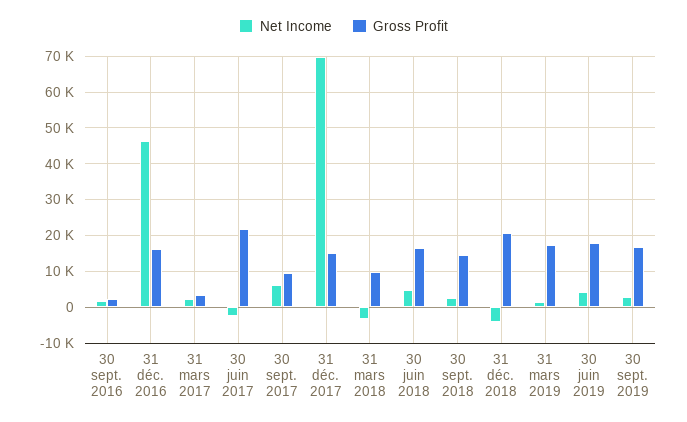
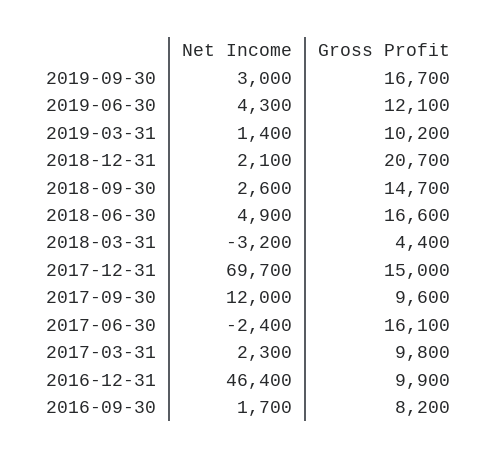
Gross Profit, 30 sept. 2016: 2000 -> 8200
Gross Profit, 31 déc. 2016: 16000 -> 9900
Gross Profit, 31 mars 2017: 4000 -> 9800
Gross Profit, 30 juin 2017: 22000 -> 16100
Net Income, 30 sept. 2017: 6000 -> 12000
Gross Profit, 31 mars 2018: 10000 -> 4400
Net Income, 31 déc. 2018: -4000 -> 2100
Gross Profit, 31 mars 2019: 18000 -> 10200
Gross Profit, 30 juin 2019: 18000 -> 12100

